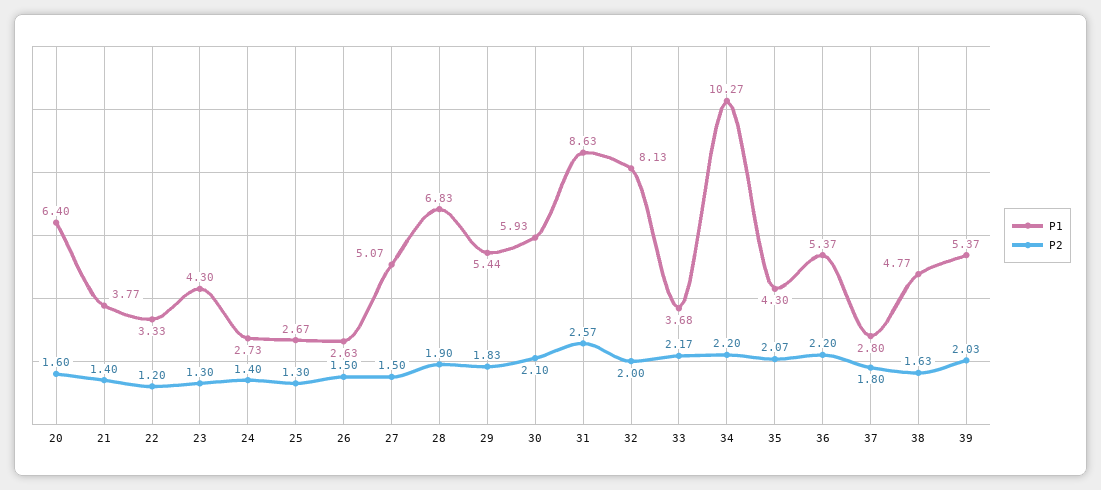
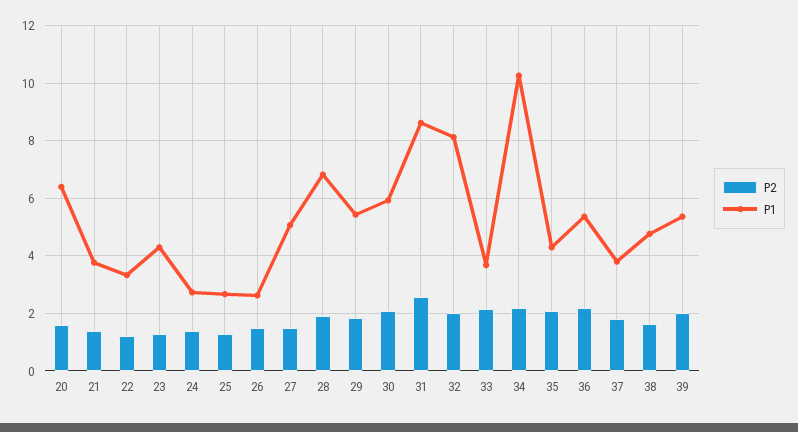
P1, 37: 2.8 -> 3.75

